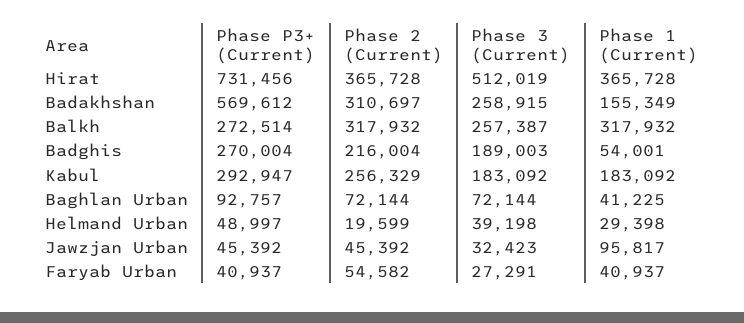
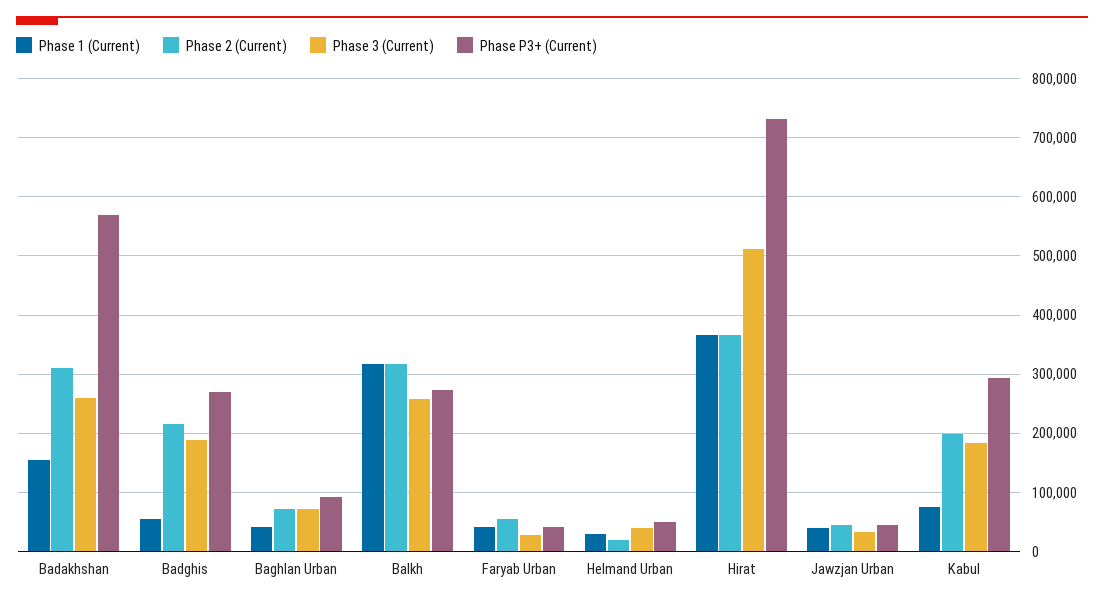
Phase 2 (Current), Kabul: 256329 -> 200000
Phase 1 (Current), Kabul: 183092 -> 80000
Phase 1 (Current), Jawzjan Urban: 95817 -> 40000

